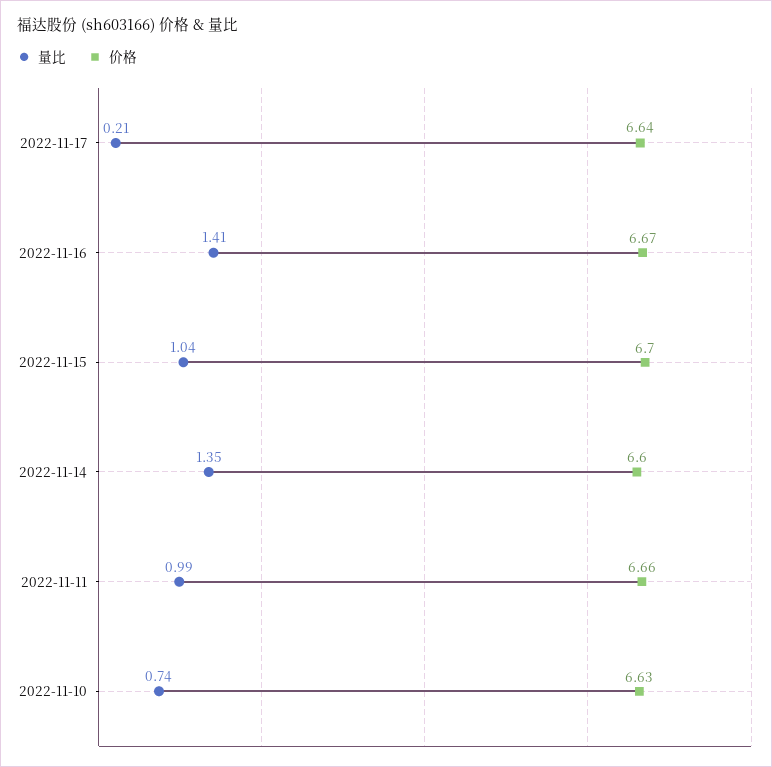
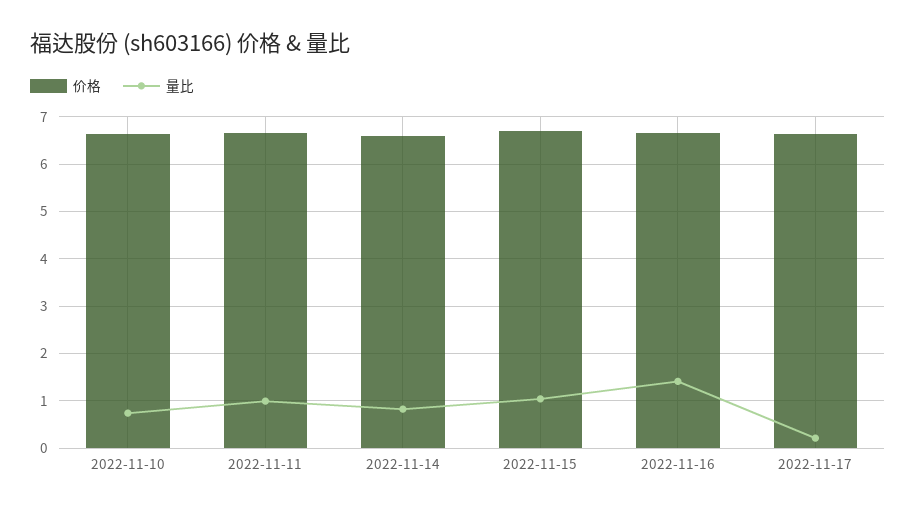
量比, 2022-11-14: 1.35 -> 0.8

